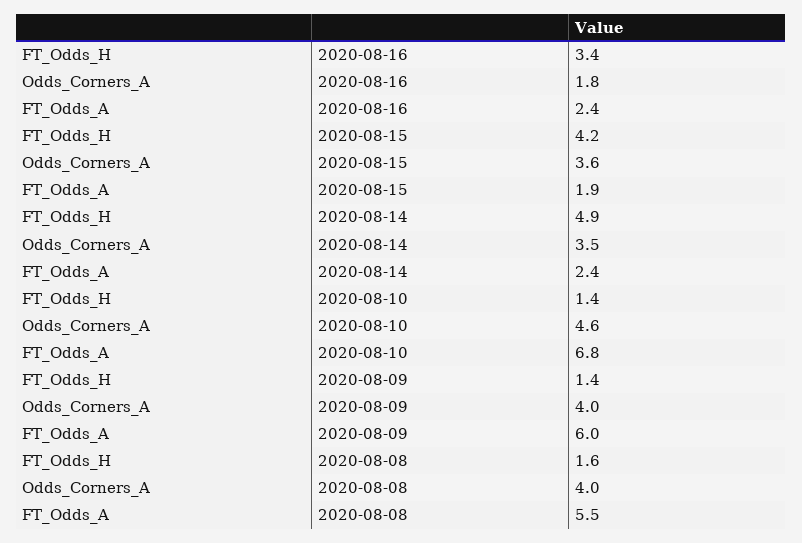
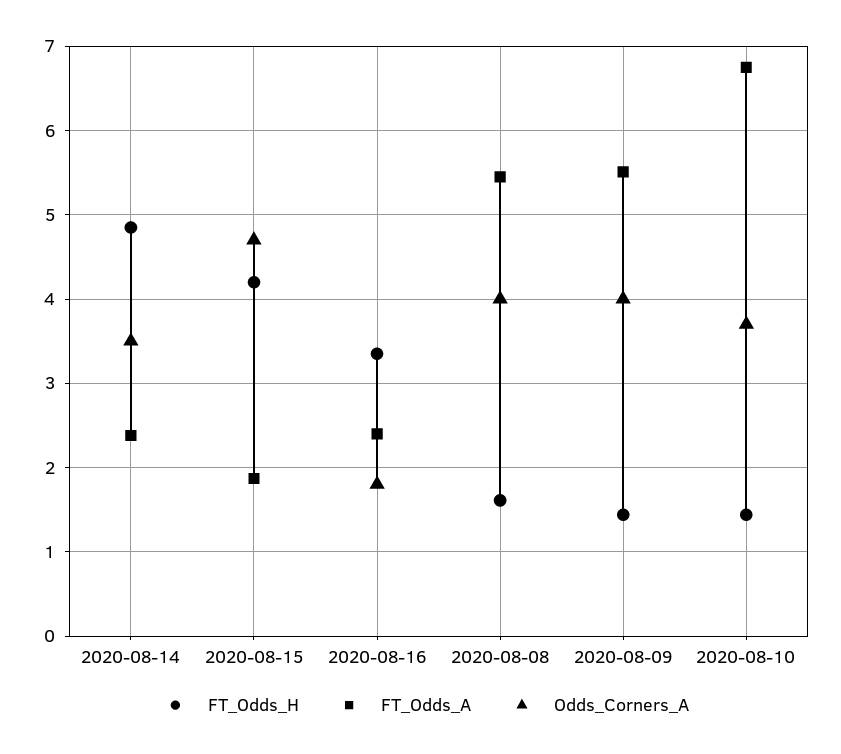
Odds_Corners_A, 2020-08-15: 3.6 -> 4.7
Odds_Corners_A, 2020-08-10: 4.6 -> 3.7
FT_Odds_A, 2020-08-09: 6 -> 5.5

